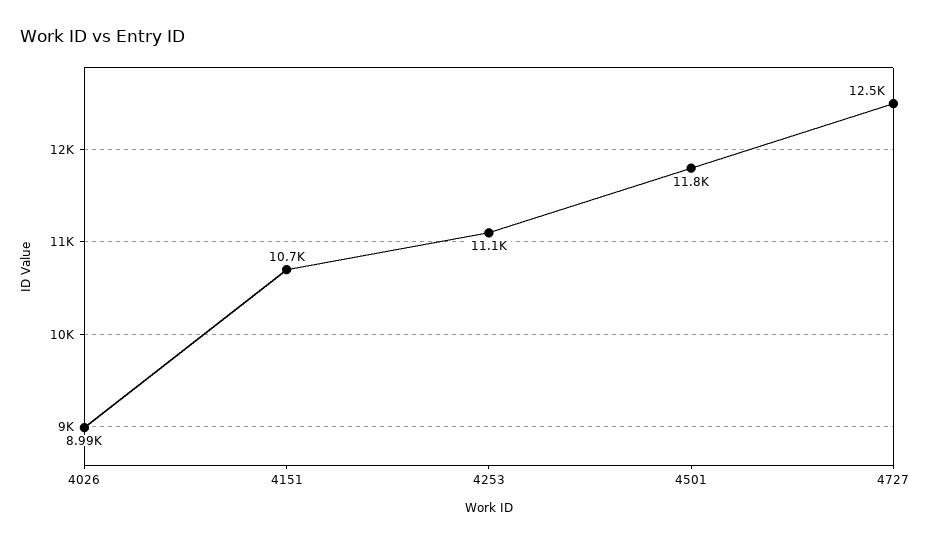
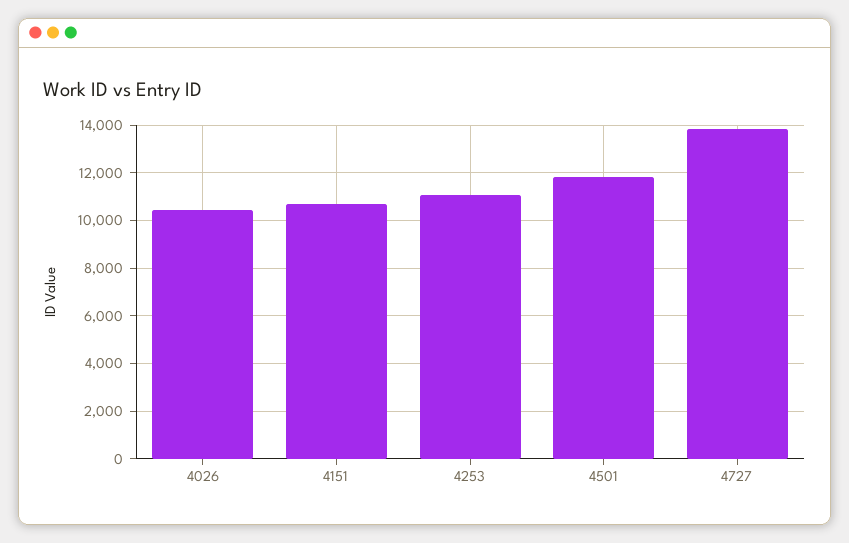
4026: 8990 -> 10500
4727: 12500 -> 14000

